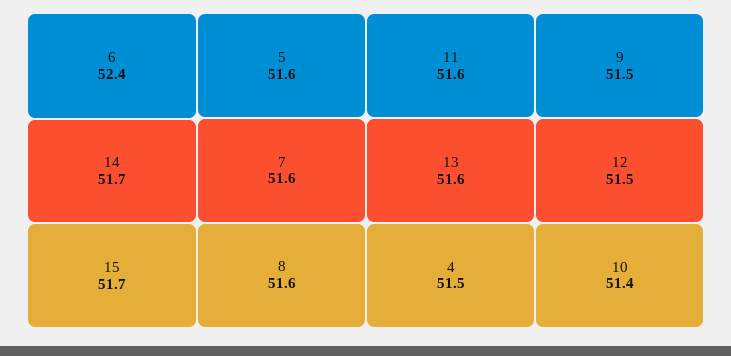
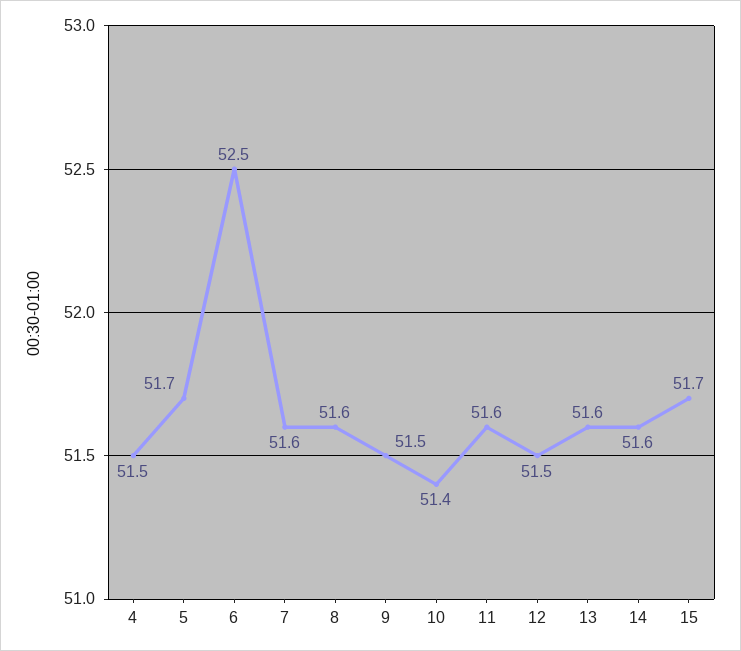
6: 52.4 -> 52.5
14: 51.7 -> 51.6
5: 51.6 -> 51.7

